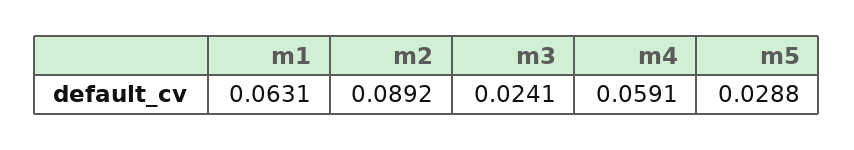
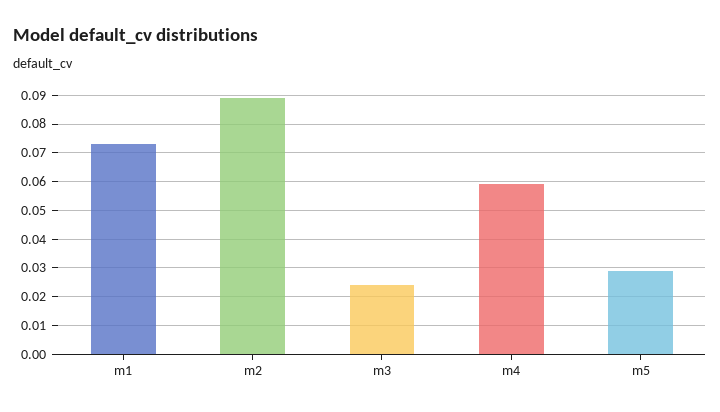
m1: 0.0631 -> 0.0725

